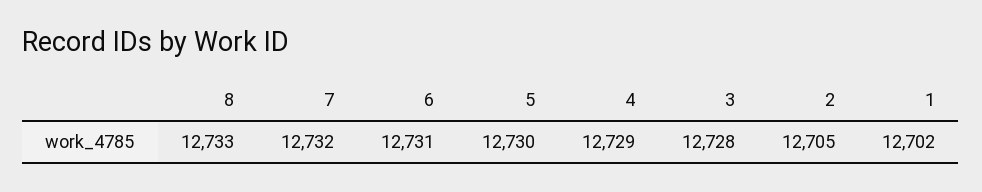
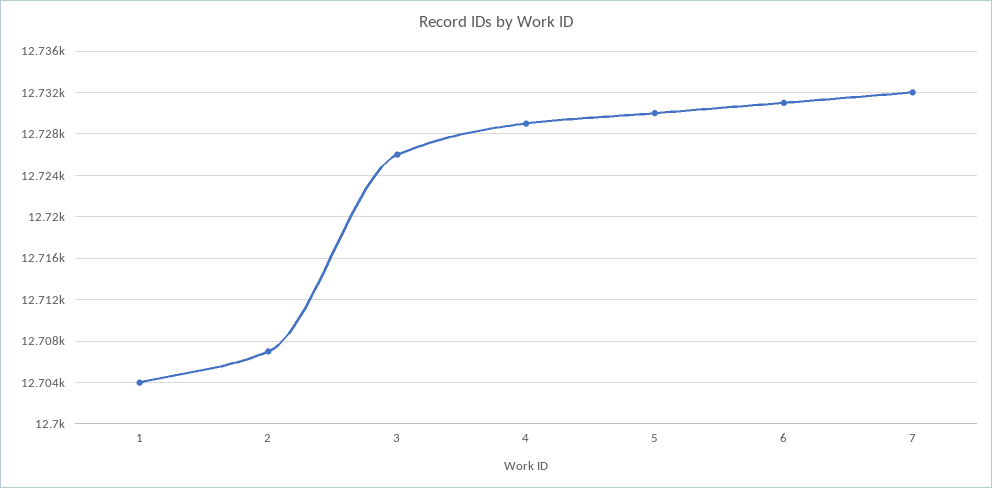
8: 12733 -> none
3: 12728 -> 12726
2: 12705 -> 12707
1: 12702 -> 12704

